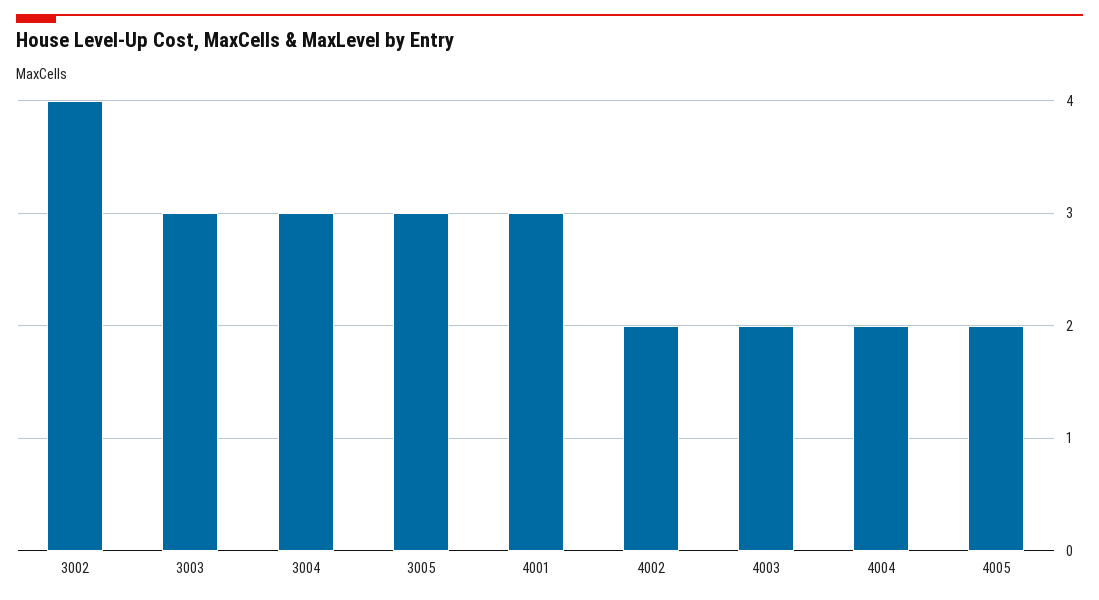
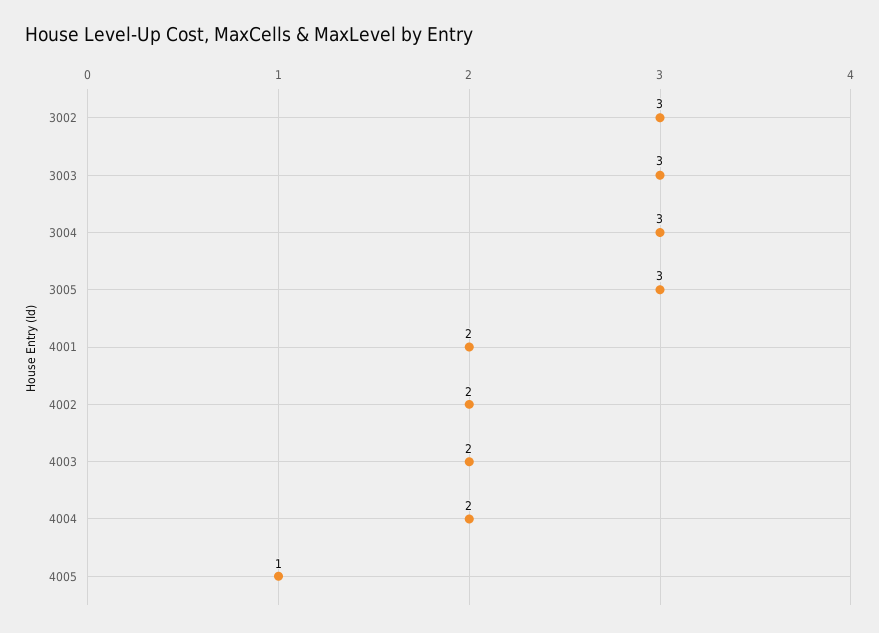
3002: 4 -> 3
4001: 3 -> 2
4005: 2 -> 1

